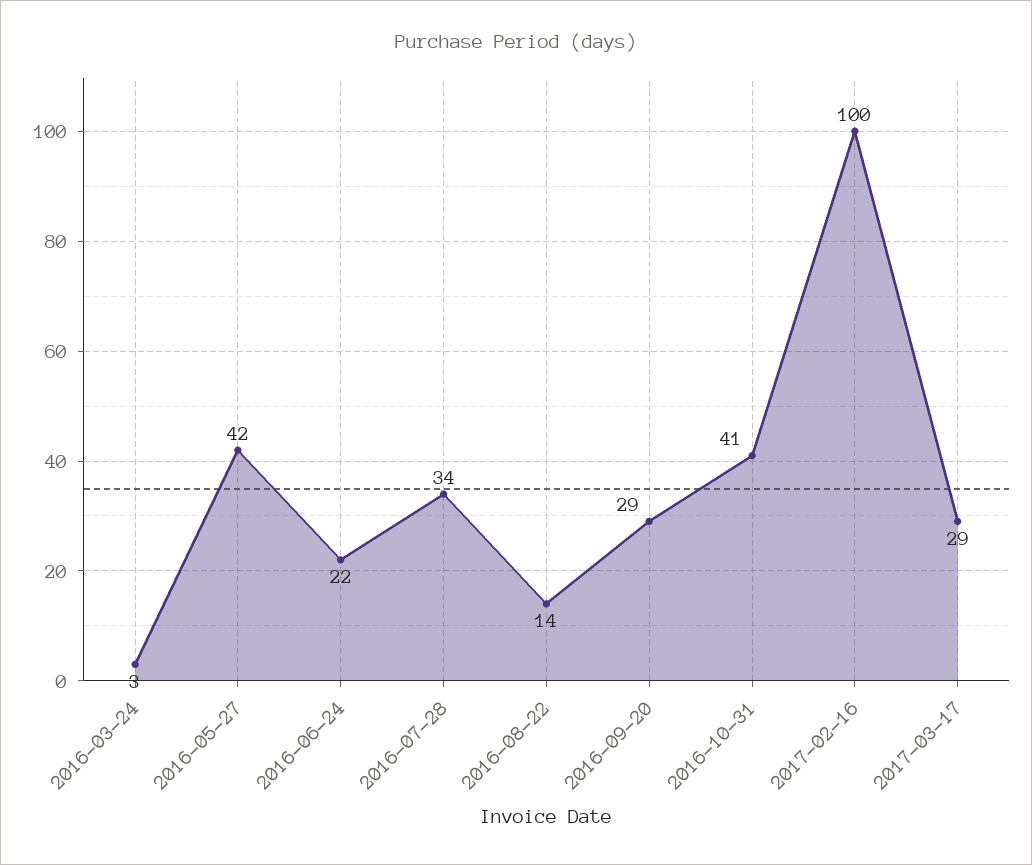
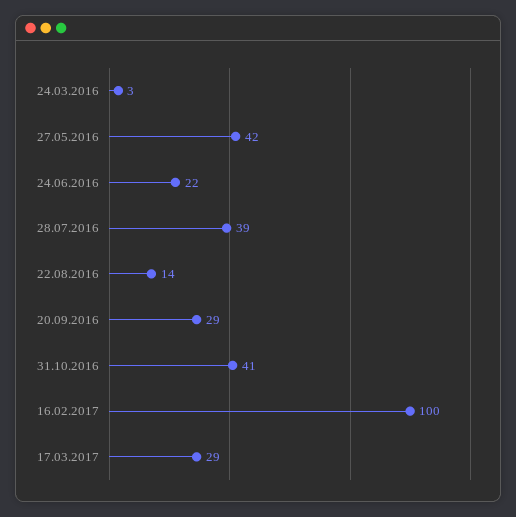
2016-07-28: 34 -> 39

